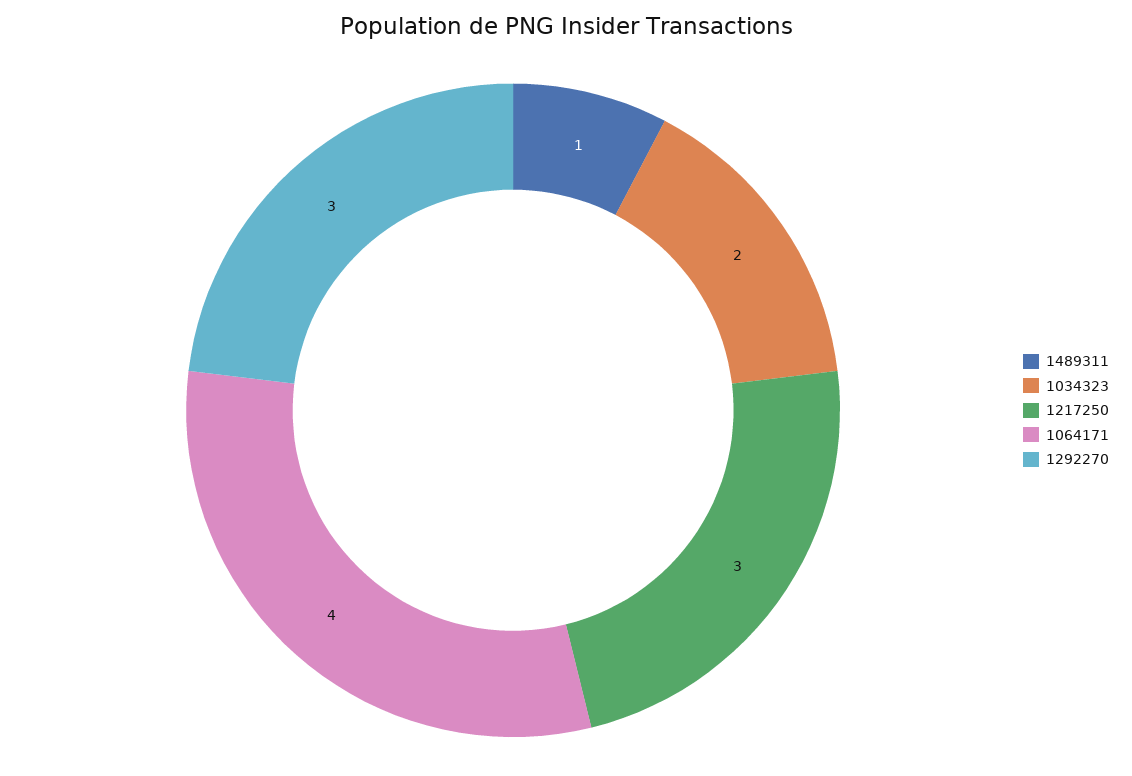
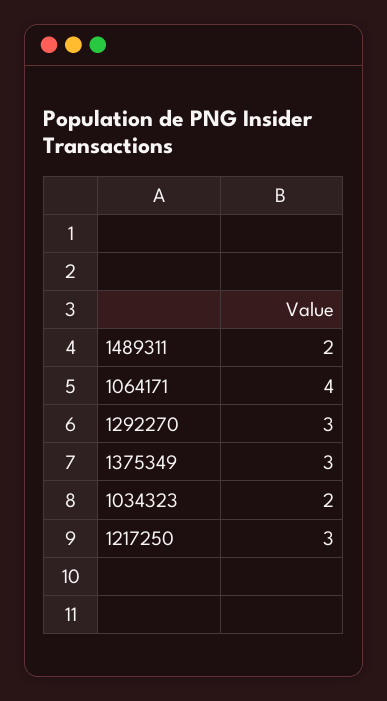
1489311: 1 -> 2
1375349: none -> 3

